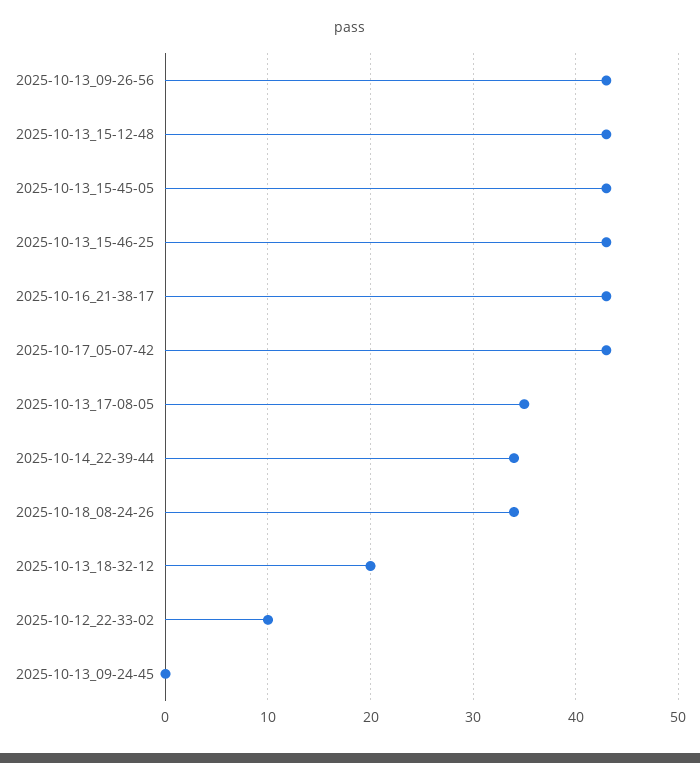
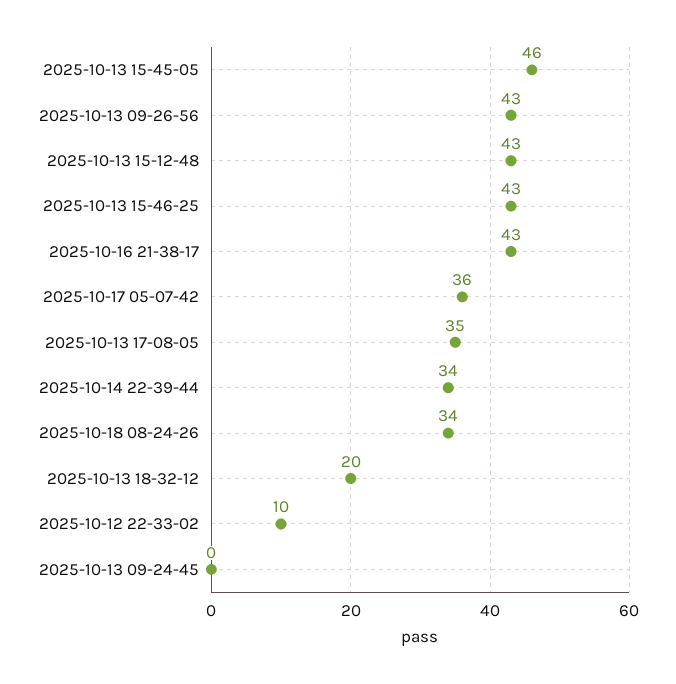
2025-10-13_15-45-05: 43 -> 46
2025-10-17_05-07-42: 43 -> 36

